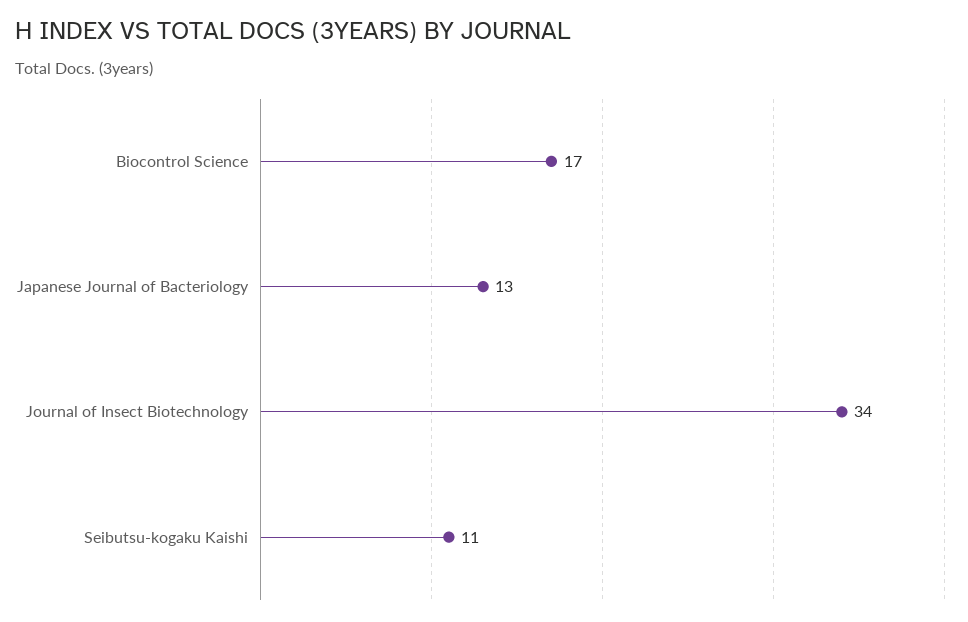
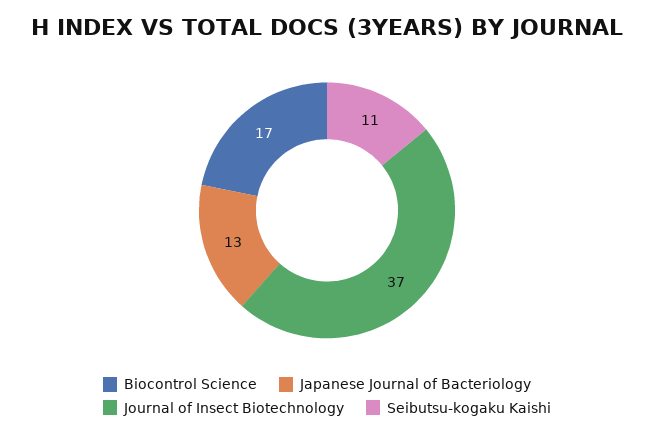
Journal of Insect Biotechnology: 34 -> 37

